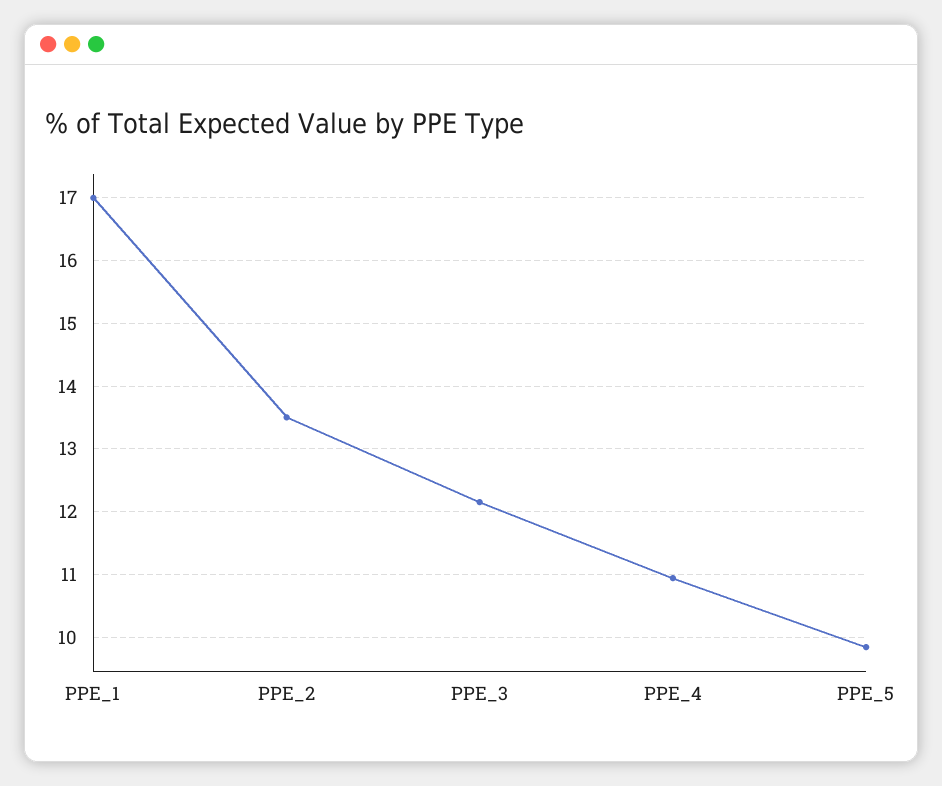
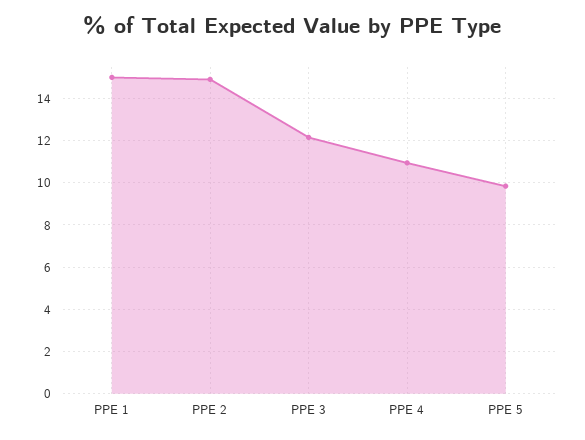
PPE_1: 17 -> 15
PPE_2: 13.5 -> 15

